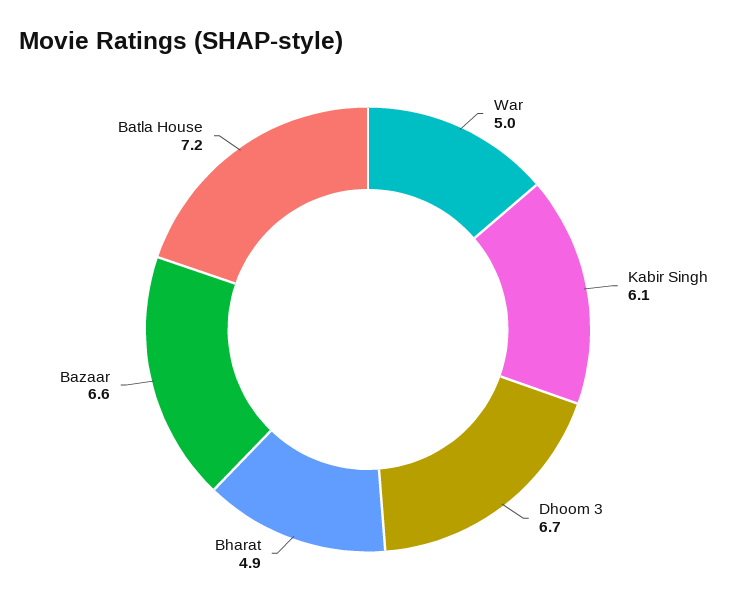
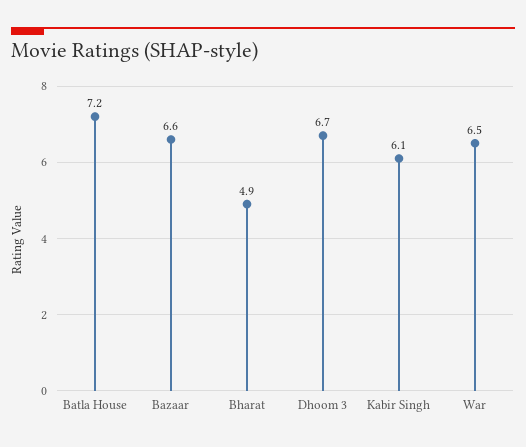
War: 5 -> 6.5

